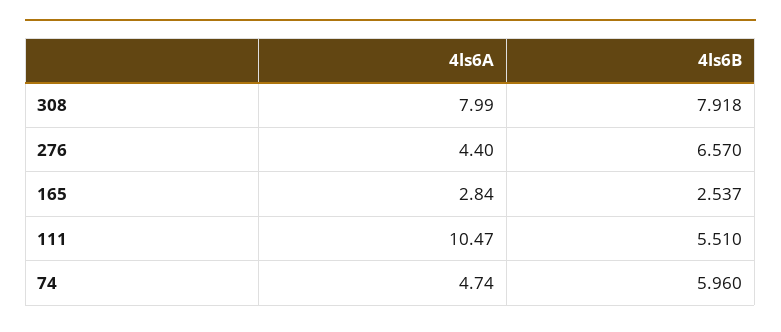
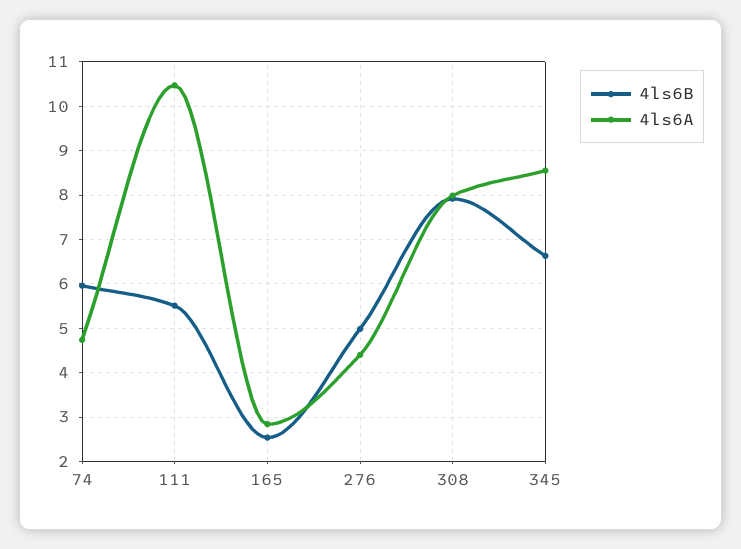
4ls6B, 276: 6.57 -> 5
4ls6B, 345: none -> 6.6
4ls6A, 345: none -> 8.6

